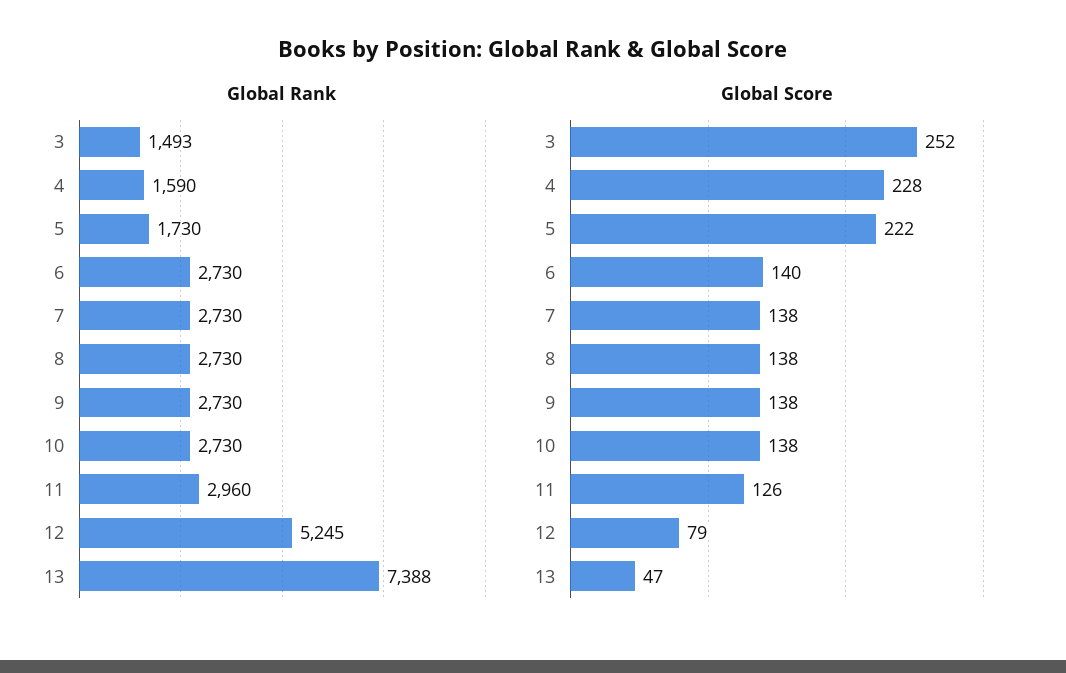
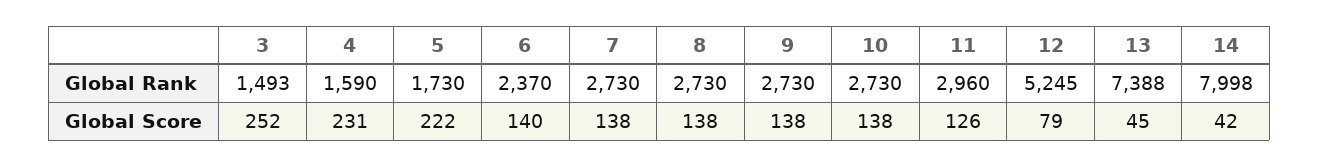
Global Rank, 6: 2730 -> 2370
Global Score, 4: 228 -> 231
Global Score, 13: 47 -> 45
Global Rank, 14: none -> 7998
Global Score, 14: none -> 42

